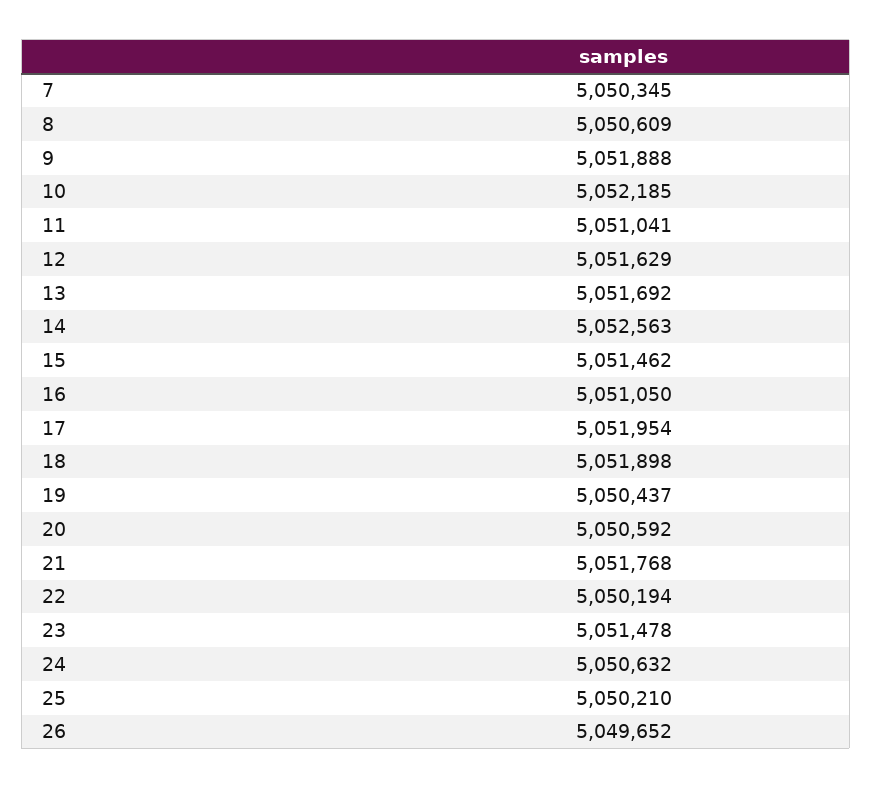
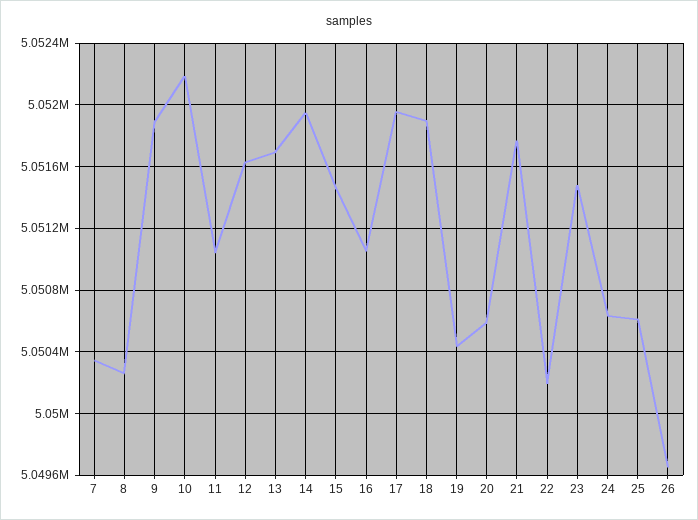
8: 5050609 -> 5050250
14: 5052563 -> 5051950
25: 5050210 -> 5050600

